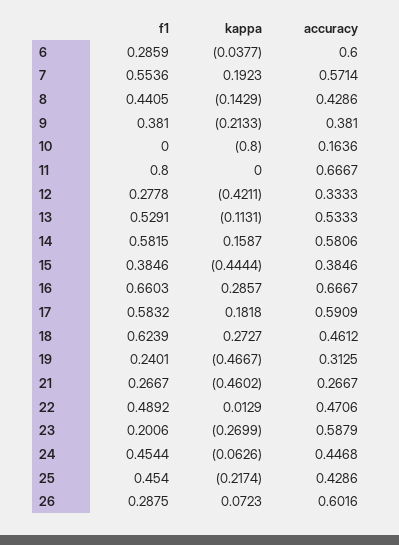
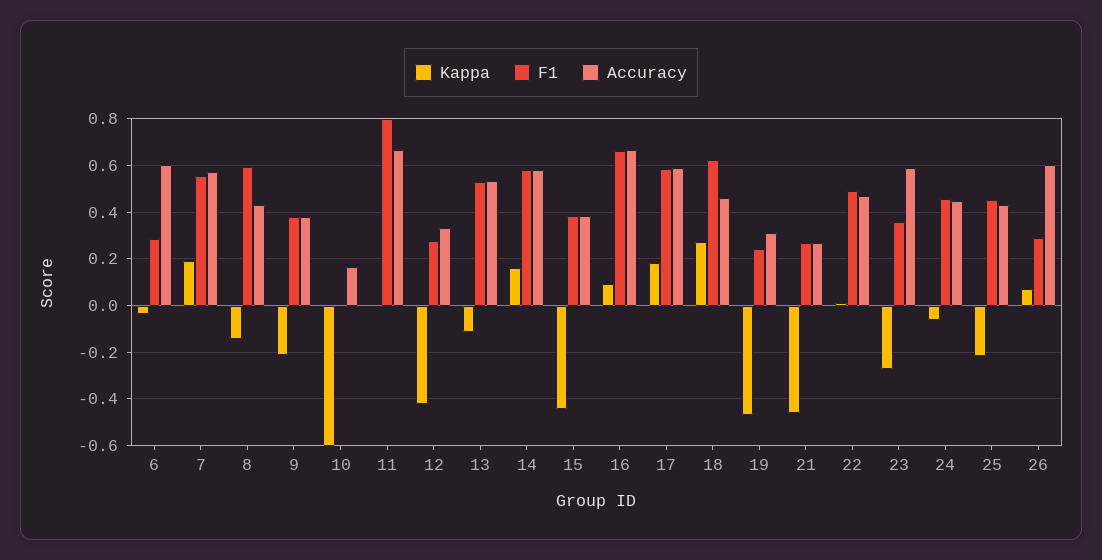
f1, 8: 0.4405 -> 0.6
kappa, 10: -0.8 -> -0.6
kappa, 16: 0.2857 -> 0.1
f1, 23: 0.2006 -> 0.35

